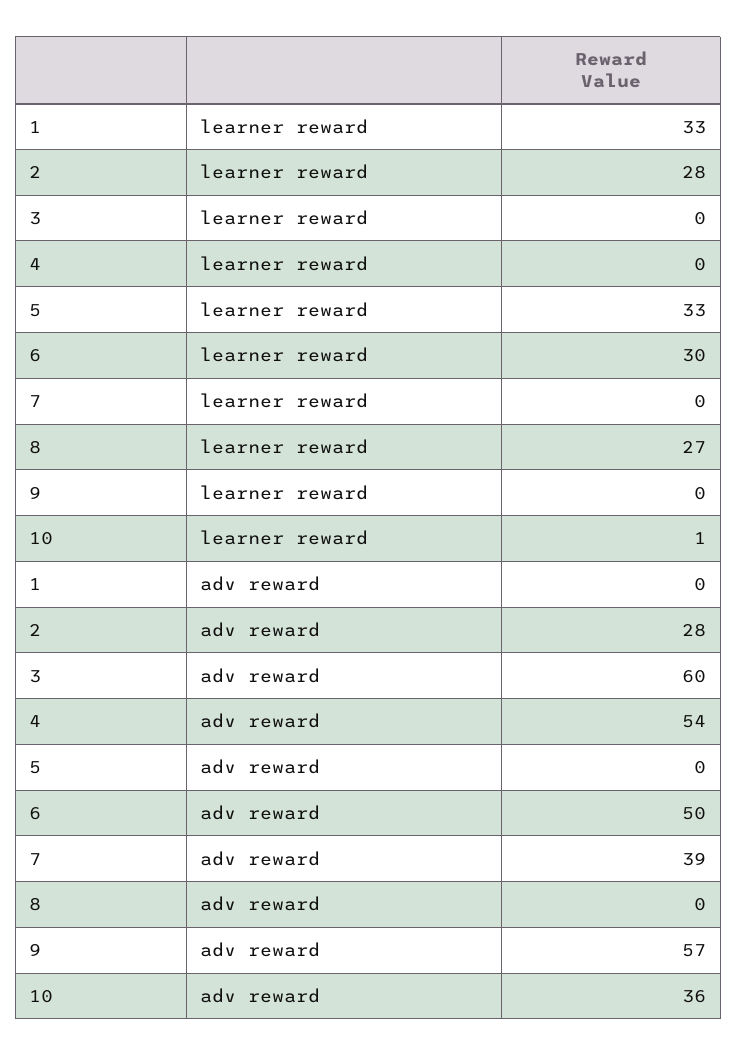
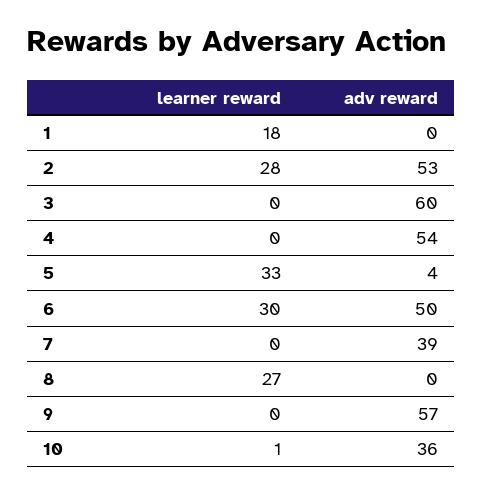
1, learner reward: 33 -> 18
2, adv reward: 28 -> 53
5, adv reward: 0 -> 4

